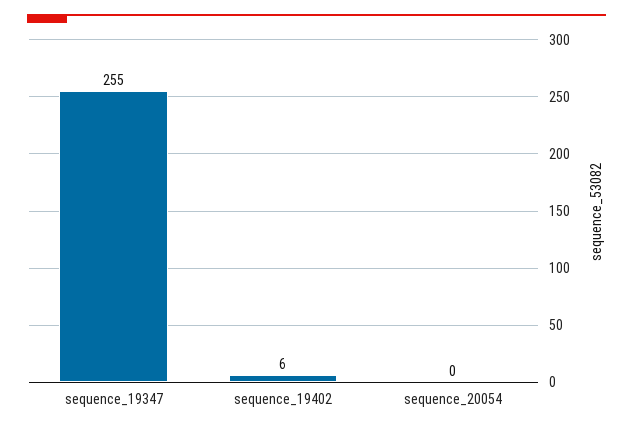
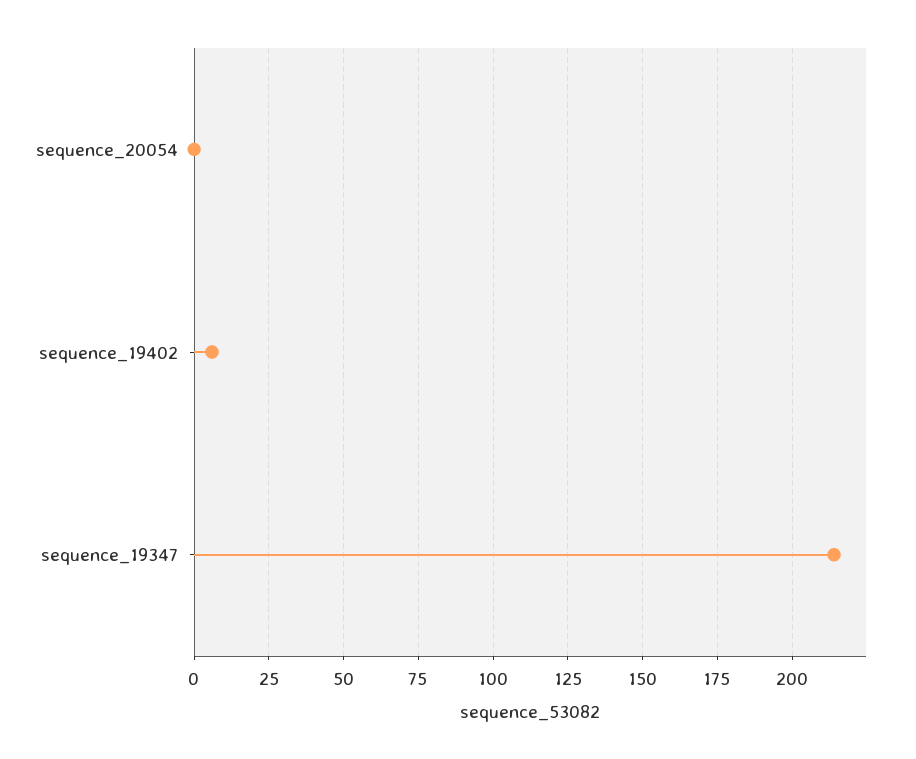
sequence_19347: 255 -> 215

